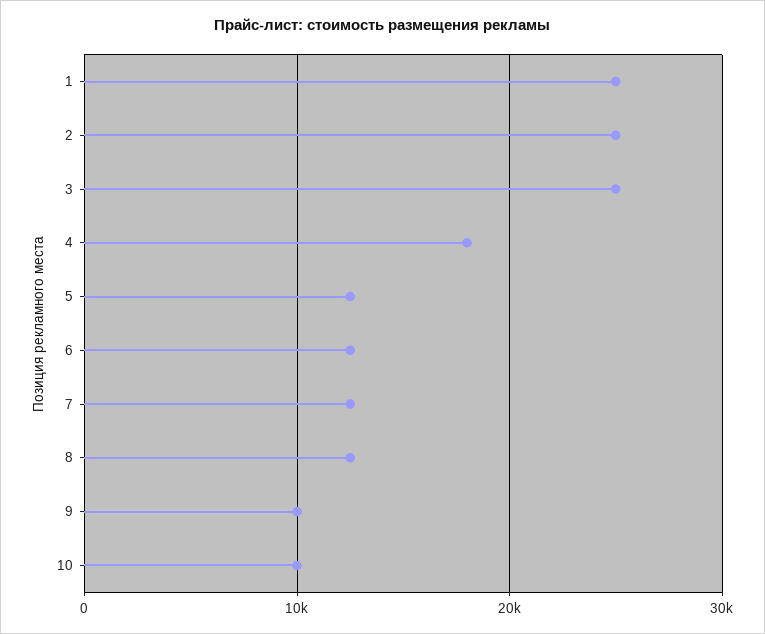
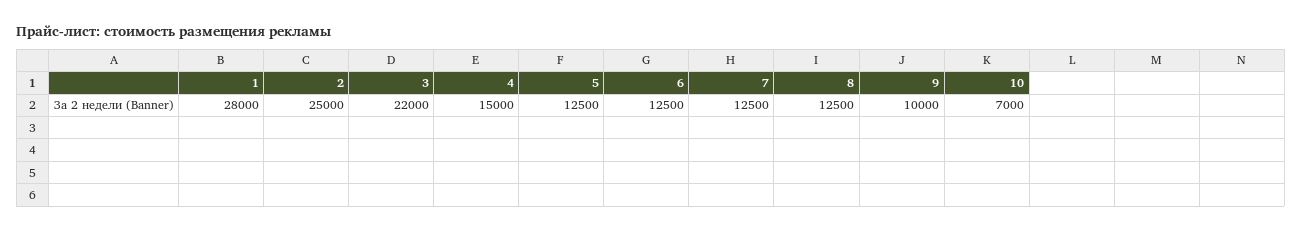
1: 25000 -> 28000
3: 25000 -> 22000
4: 18000 -> 15000
10: 10000 -> 7000

